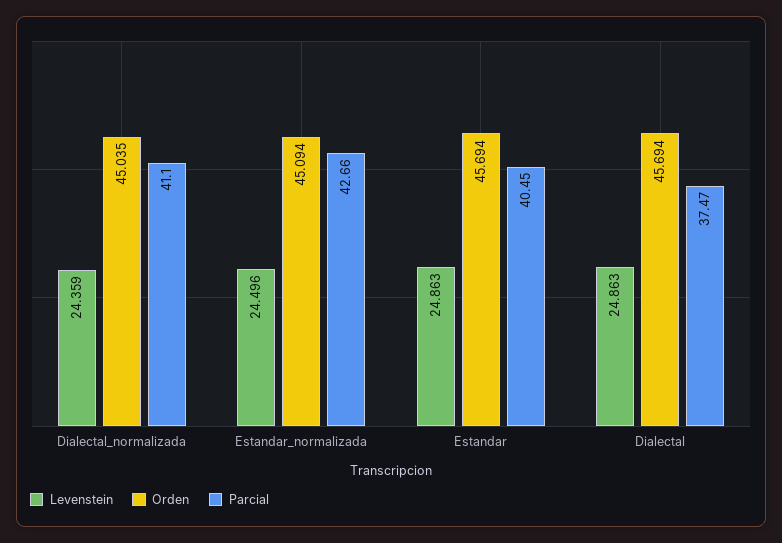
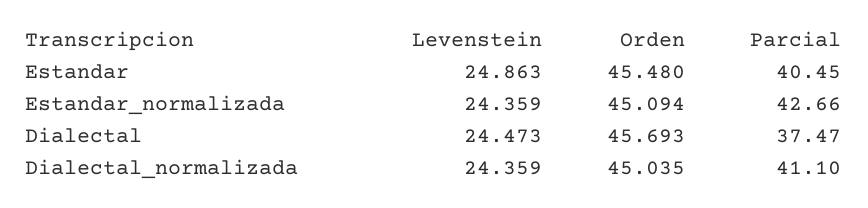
Levenstein, Estandar_normalizada: 24.496 -> 24.359
Orden, Estandar: 45.694 -> 45.48
Levenstein, Dialectal: 24.863 -> 24.473
Orden, Dialectal: 45.694 -> 45.693

